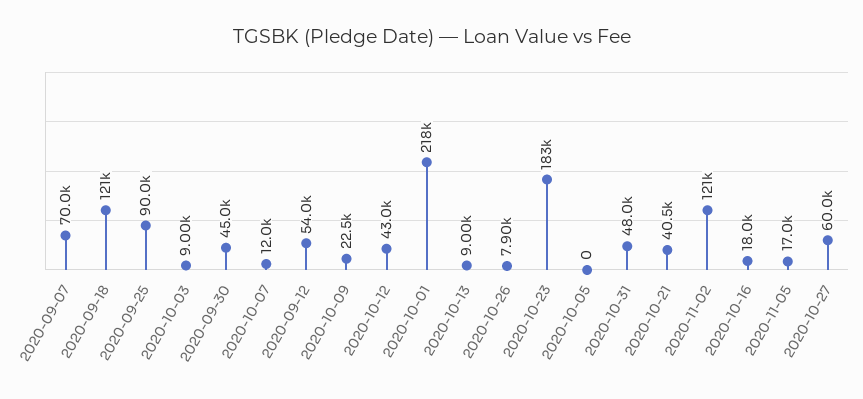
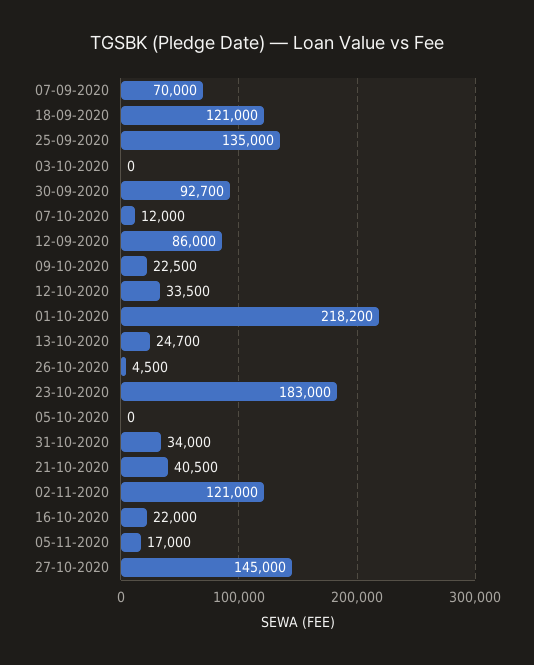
2020-09-25: 90000 -> 135000
2020-10-03: 9000 -> 0
2020-09-30: 45000 -> 92700
2020-09-12: 54000 -> 86000
2020-10-12: 43000 -> 33500
2020-10-13: 9000 -> 24700
2020-10-26: 7900 -> 4500
2020-10-31: 48000 -> 34000
2020-10-16: 18000 -> 22000
2020-10-27: 60000 -> 145000

